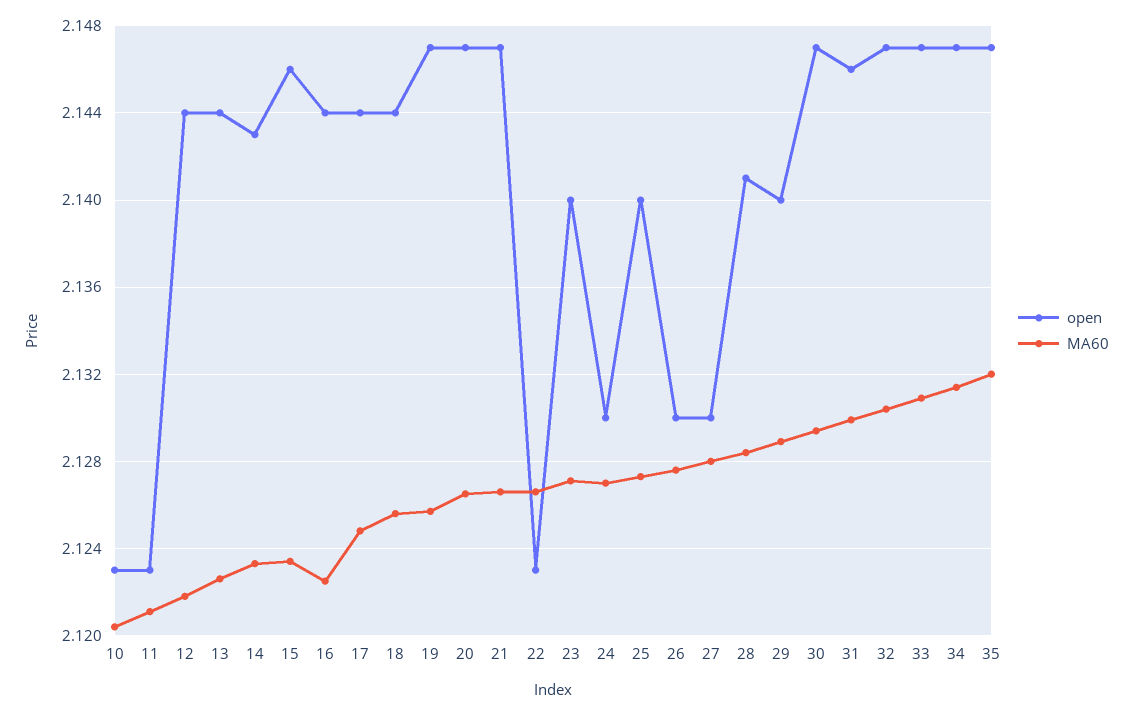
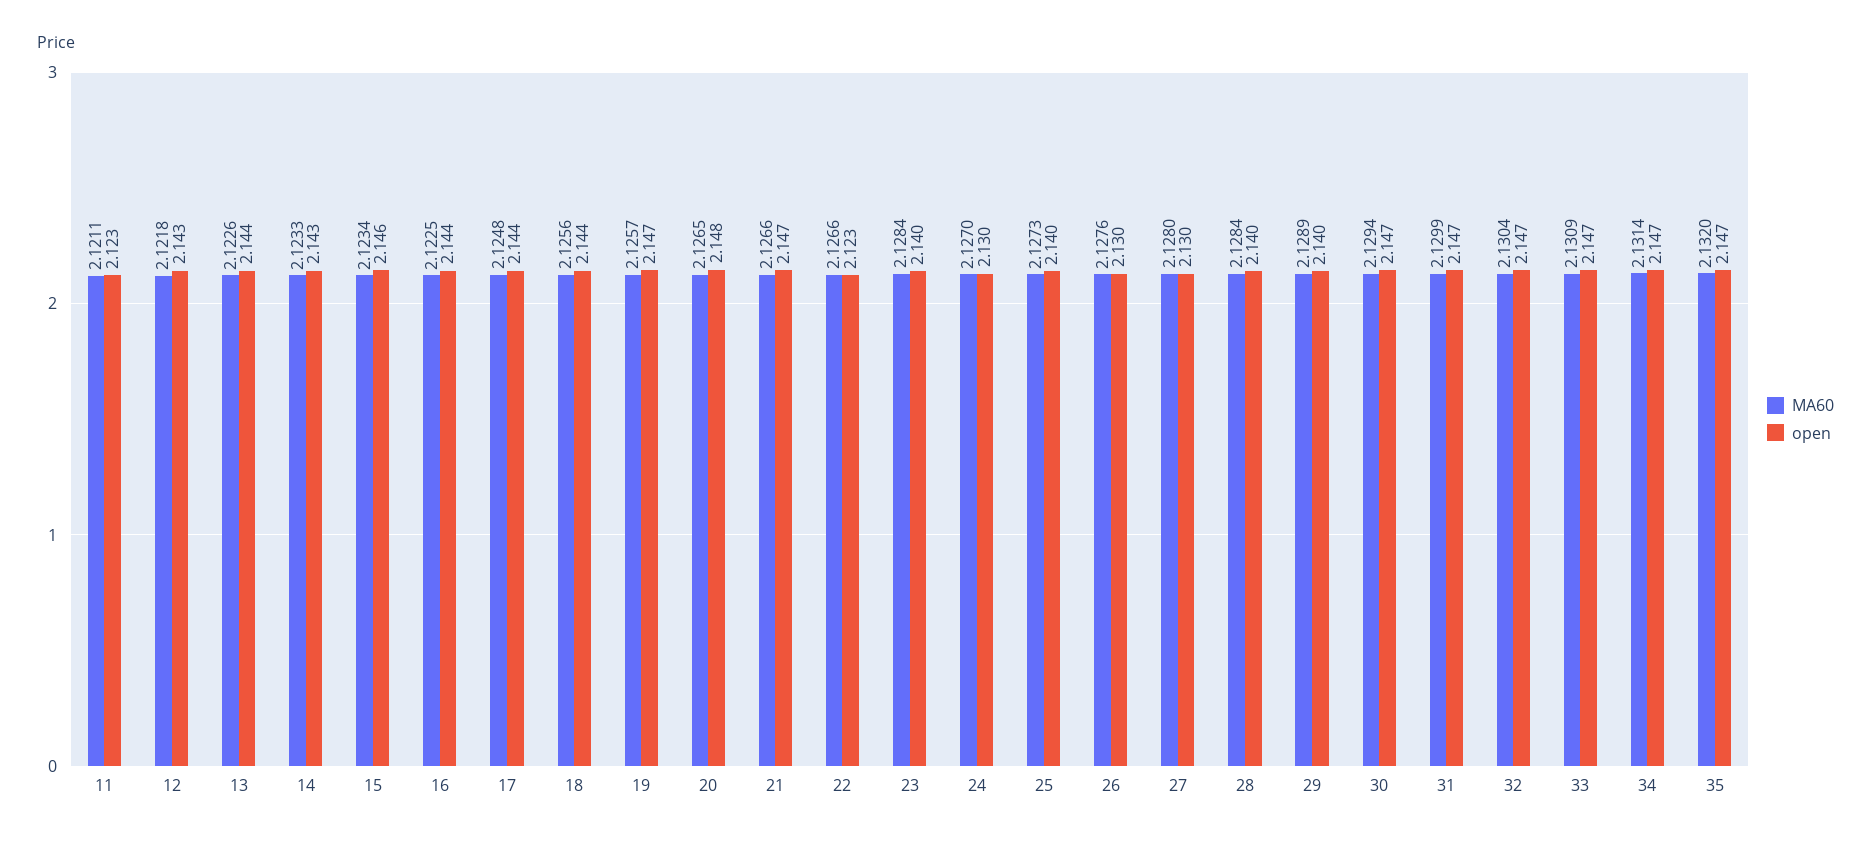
open, 10: 2.123 -> none
MA60, 10: 2.1205 -> none
open, 12: 2.144 -> 2.143
open, 20: 2.147 -> 2.148
MA60, 23: 2.127 -> 2.1284
open, 28: 2.141 -> 2.14
open, 31: 2.146 -> 2.147

